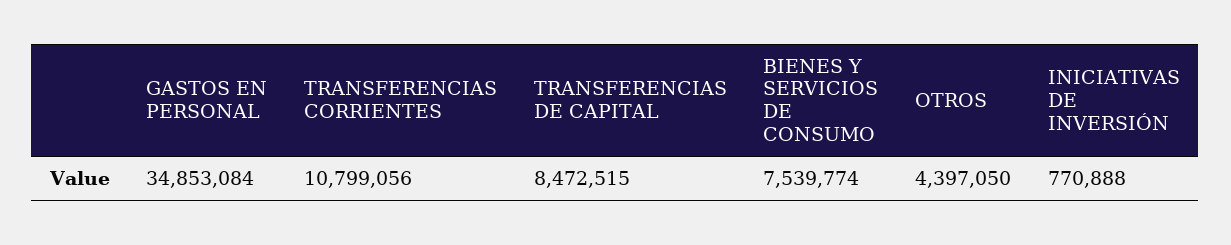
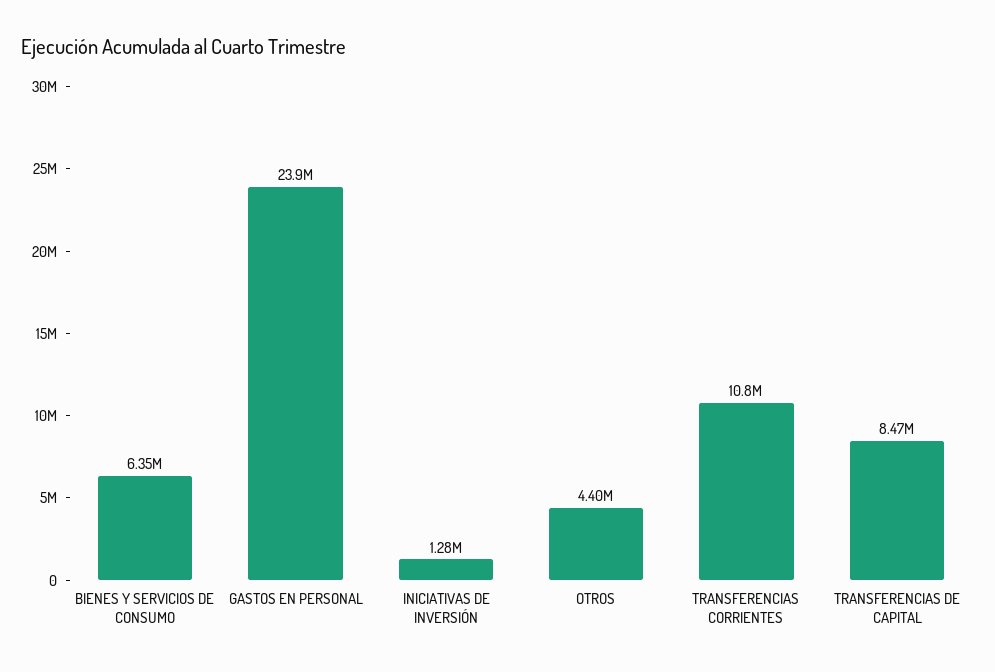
GASTOS EN PERSONAL: 34853084 -> 23900000
BIENES Y SERVICIOS DE CONSUMO: 7539774 -> 6350000
INICIATIVAS DE INVERSIÓN: 770888 -> 1280000

